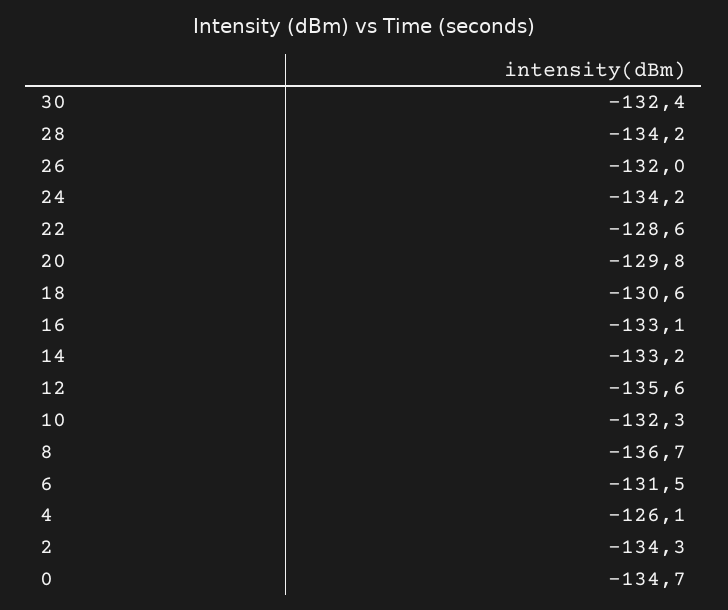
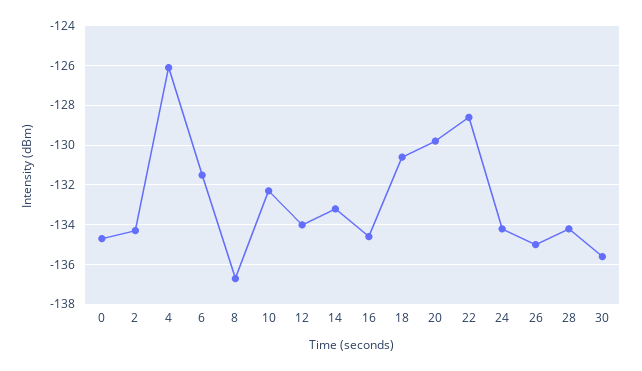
30: -132.4 -> -135.5
26: -132 -> -135
16: -133.1 -> -134.5
12: -135.6 -> -134

